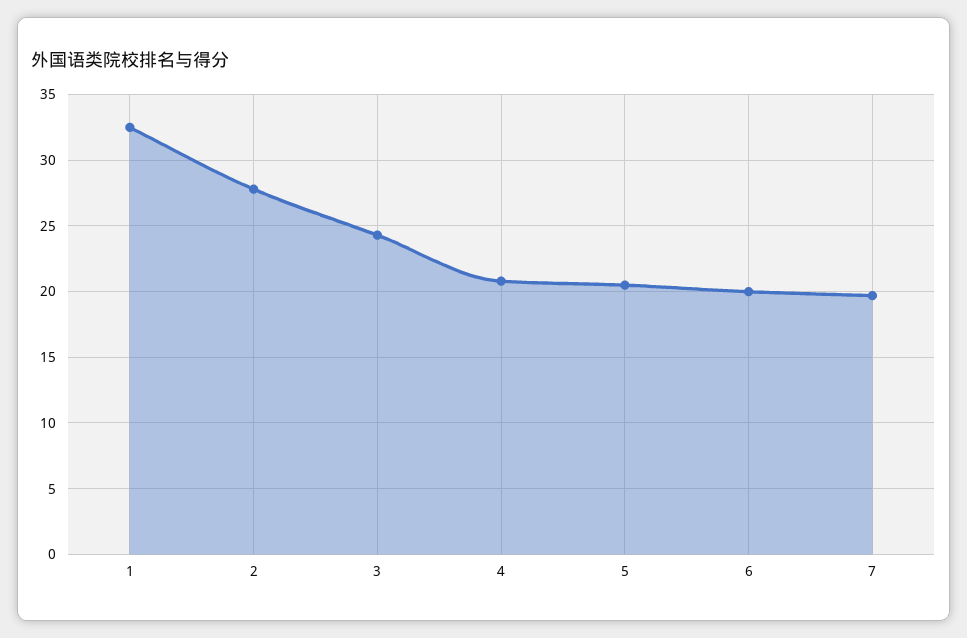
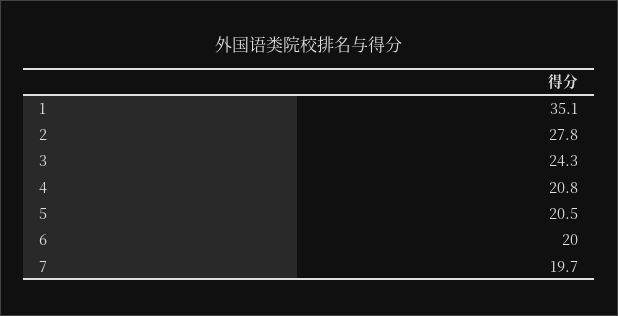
1: 32.5 -> 35.1

